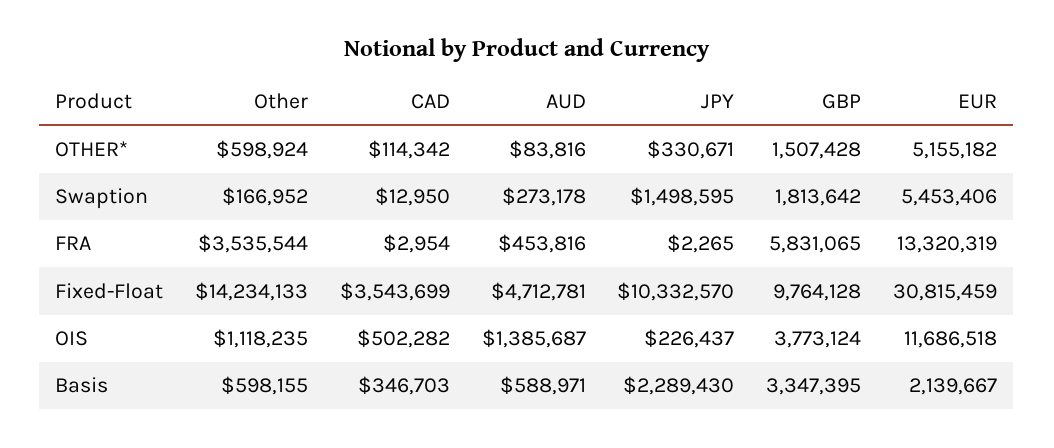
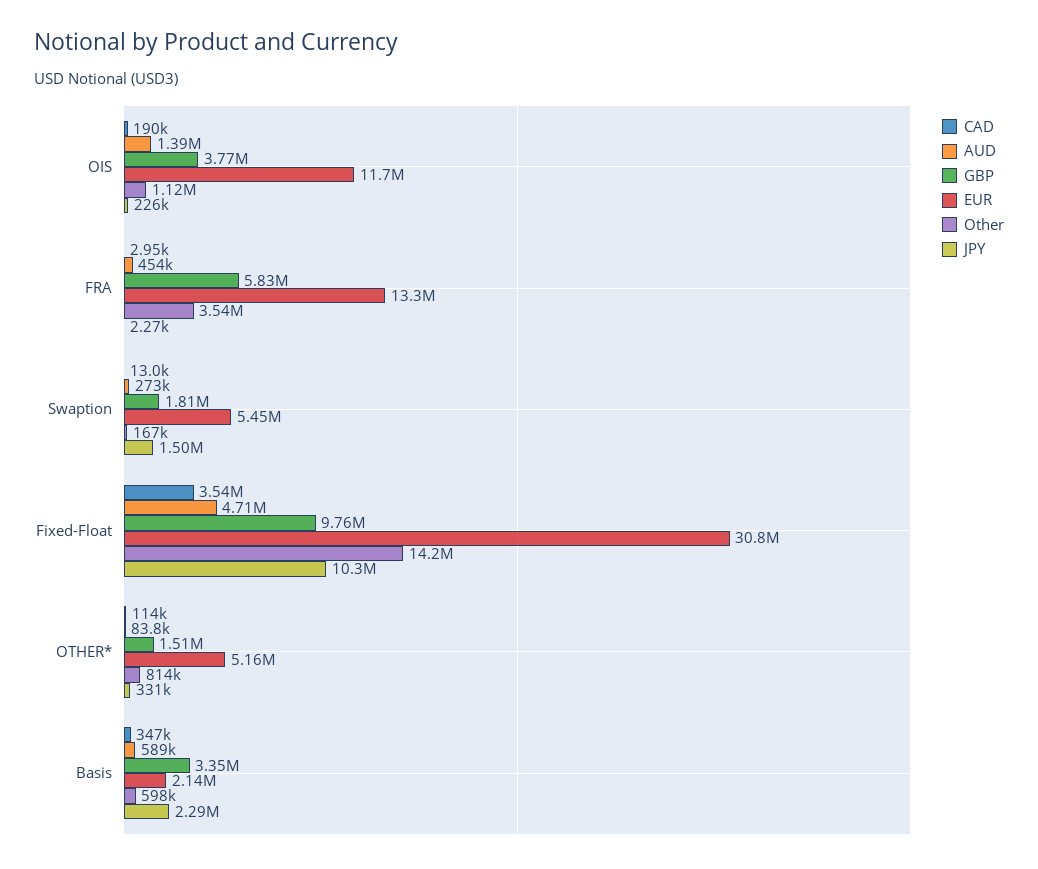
Other, OTHER*: 598924 -> 814000
CAD, OIS: 502282 -> 190000

